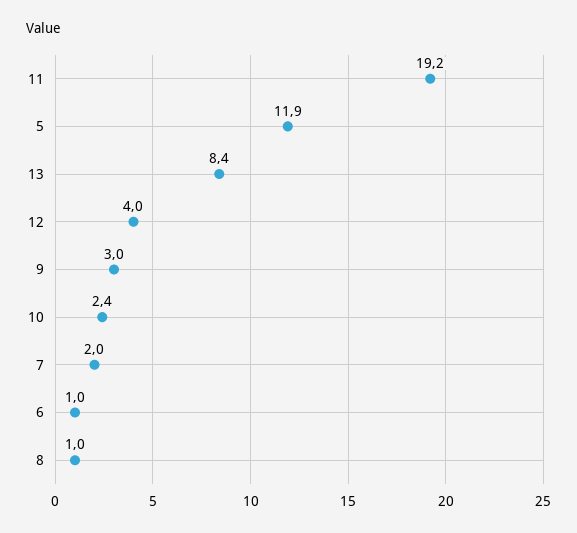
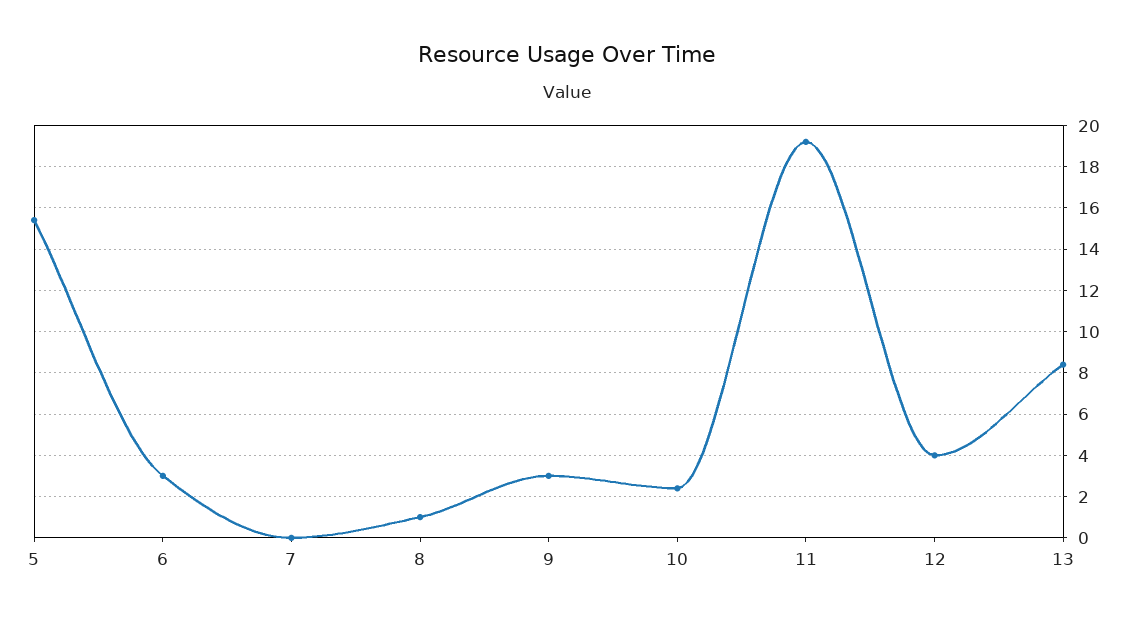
5: 11.9 -> 15.5
7: 2 -> 0
6: 1 -> 3

